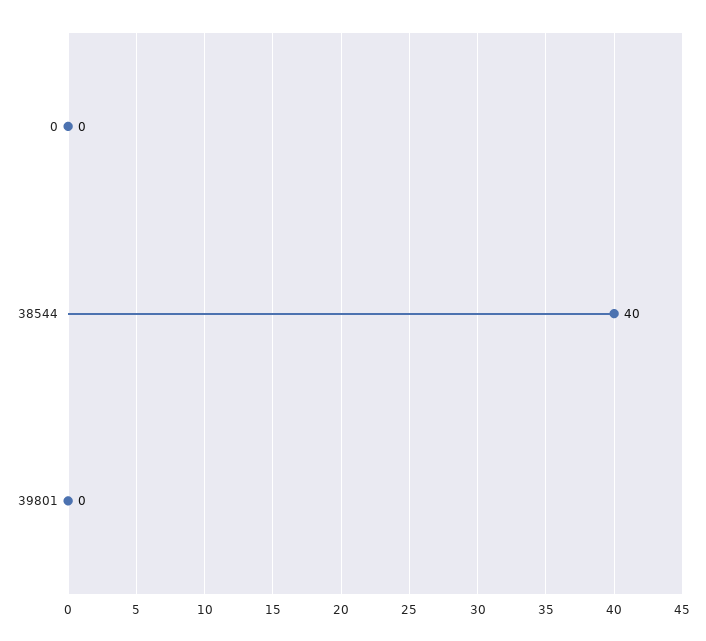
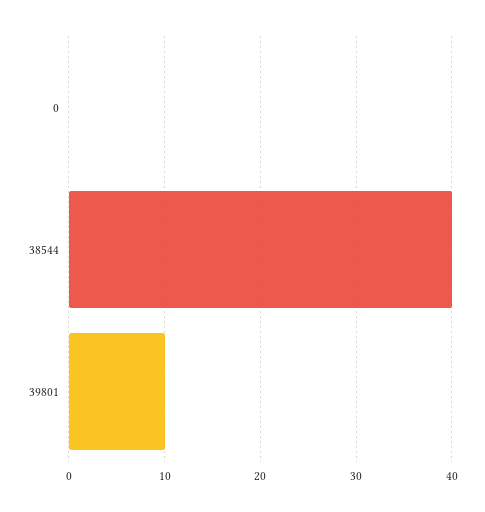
39801: 0 -> 10

